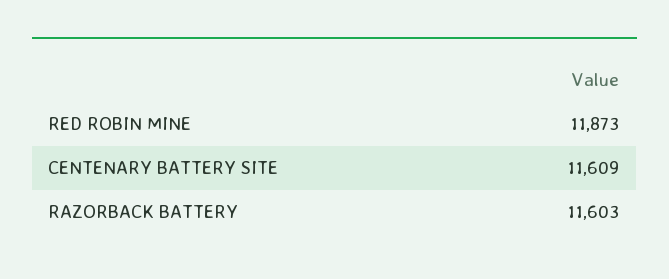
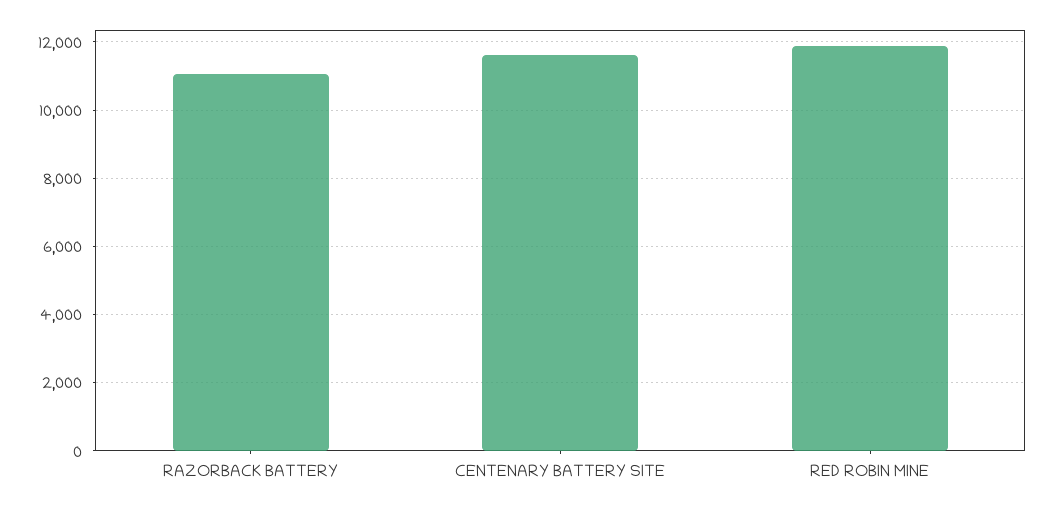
RAZORBACK BATTERY: 11603 -> 11000

